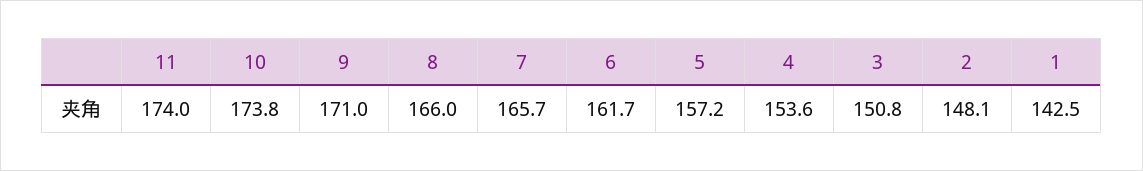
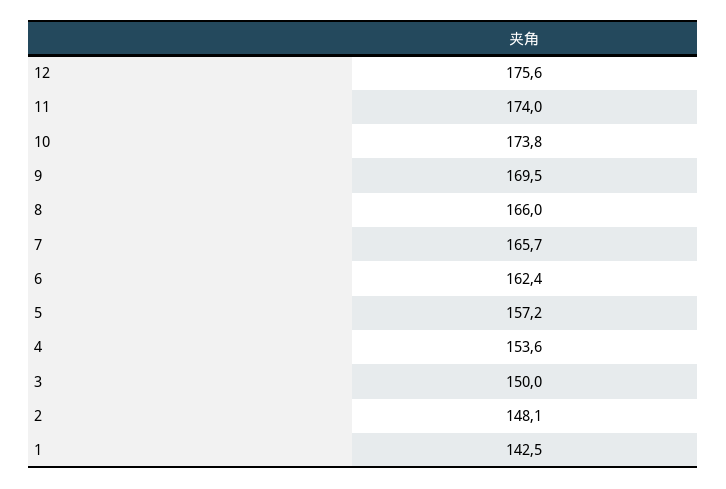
9: 171 -> 169.5
6: 161.7 -> 162.4
3: 150.8 -> 150
12: none -> 175.6

